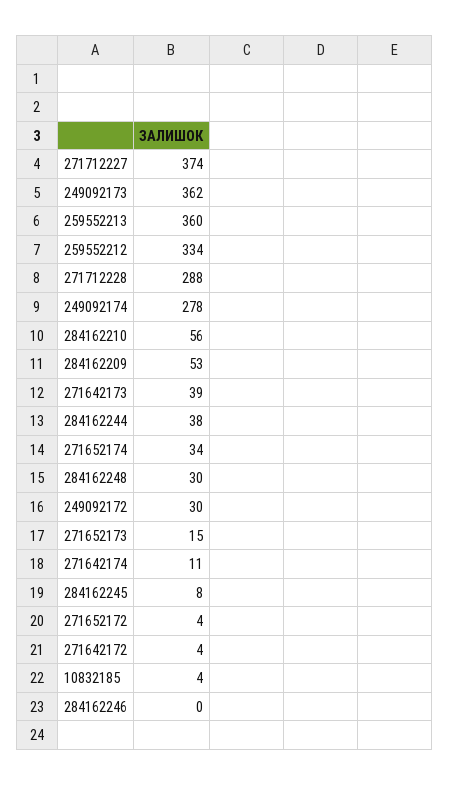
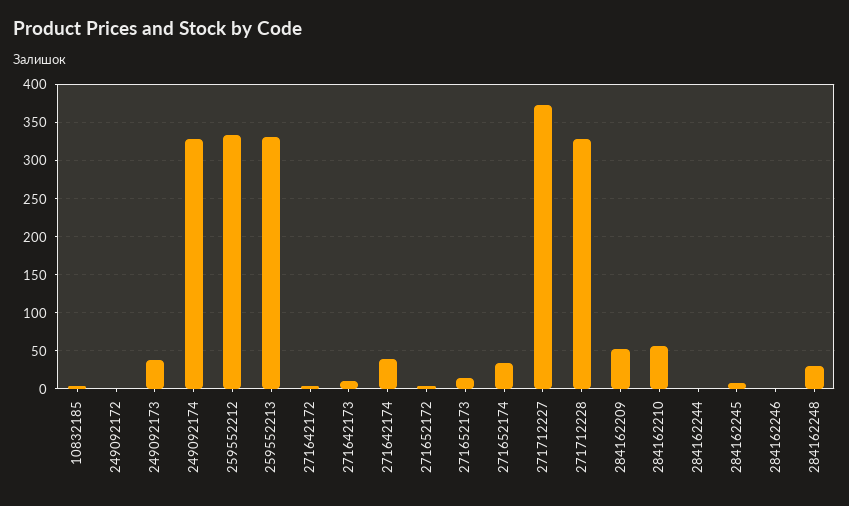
249092173: 362 -> 40
259552213: 360 -> 330
271712228: 288 -> 330
249092174: 278 -> 330
271642173: 39 -> 10
284162244: 38 -> 0
249092172: 30 -> 0
271642174: 11 -> 40

